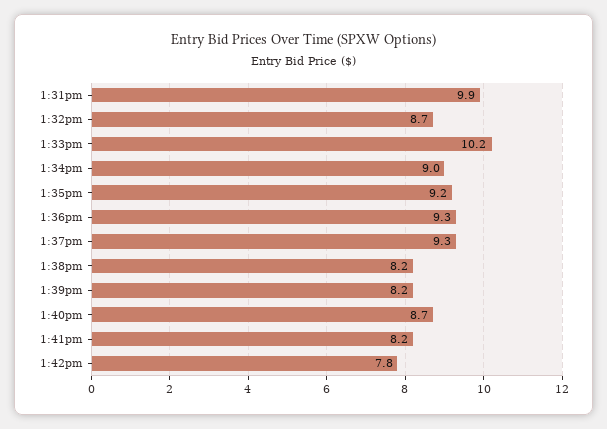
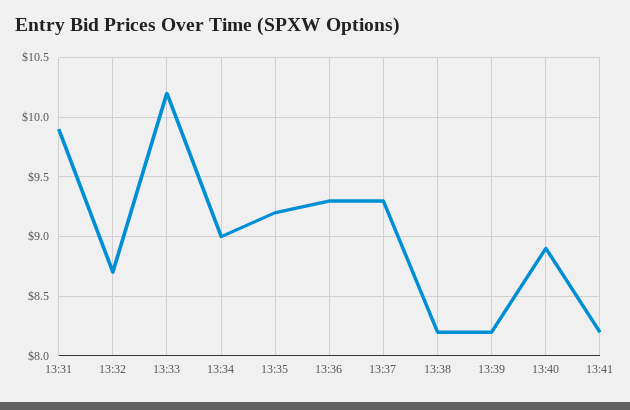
1:40pm: 8.7 -> 8.9
1:42pm: 7.8 -> none

